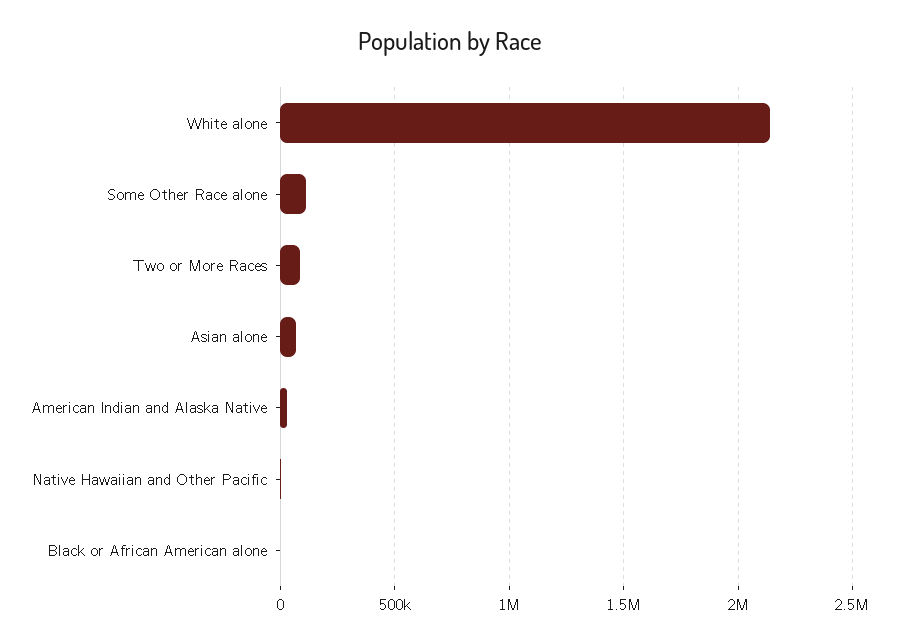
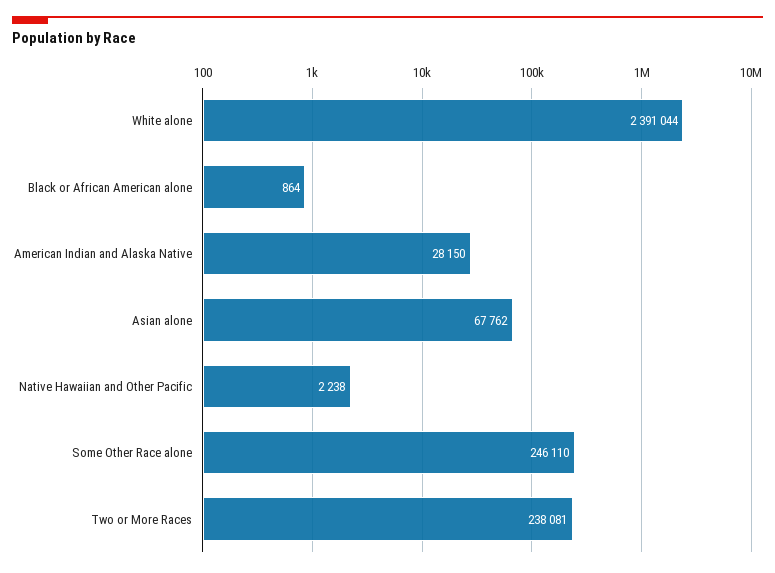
White alone: 2150000 -> 2391044
Some Other Race alone: 100000 -> 246110
Two or More Races: 100000 -> 238081

